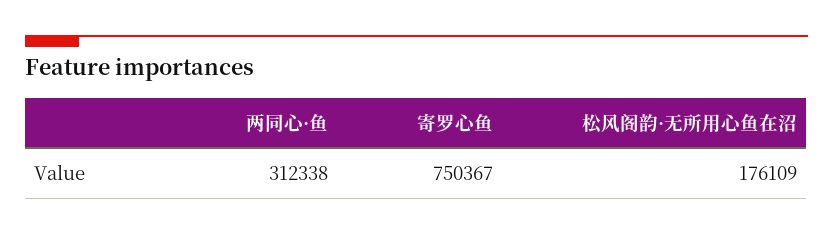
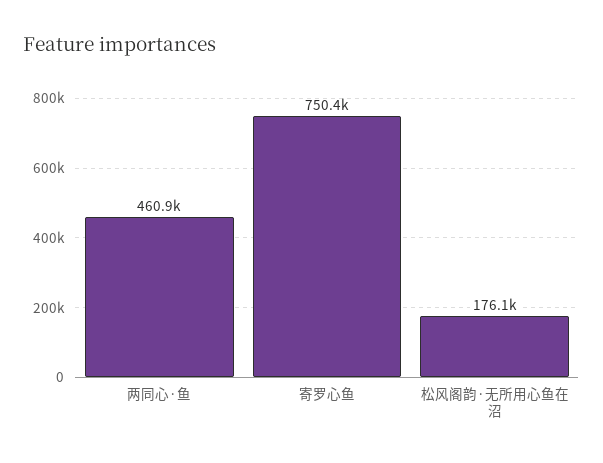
两同心·鱼: 312338 -> 460900

